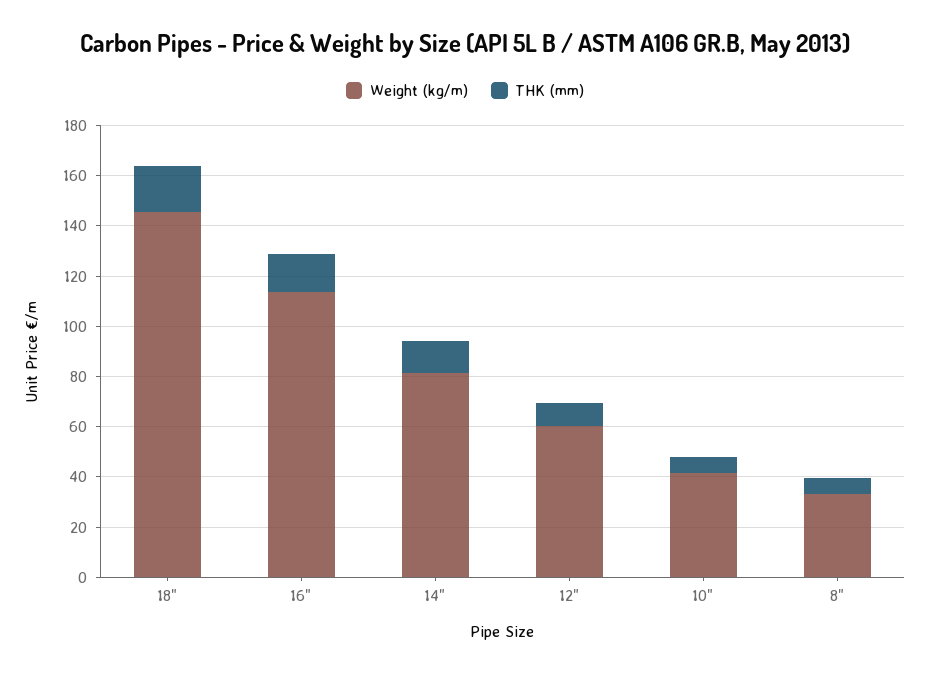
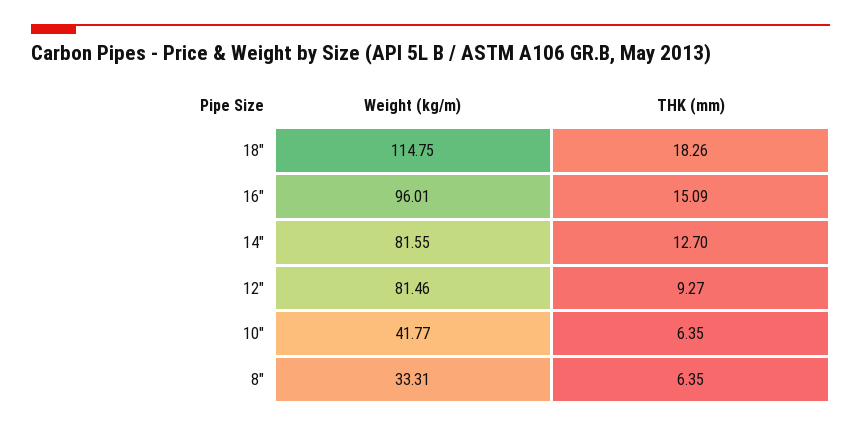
Weight (kg/m), 18": 145 -> 114.75
Weight (kg/m), 16": 115 -> 96.01
Weight (kg/m), 12": 60 -> 81.46

